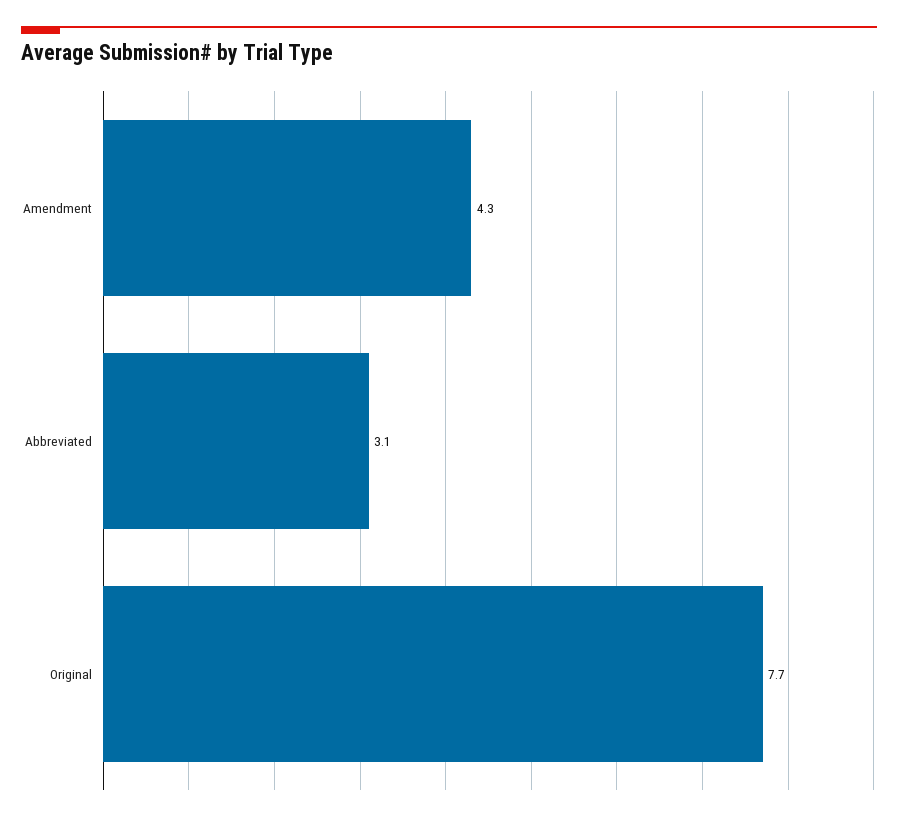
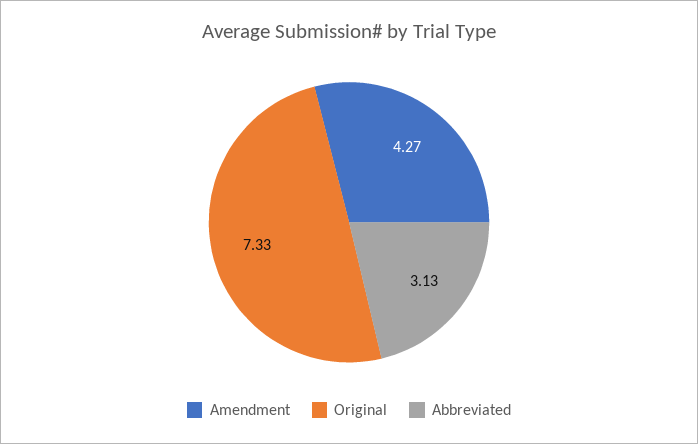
Original: 7.7 -> 7.33

